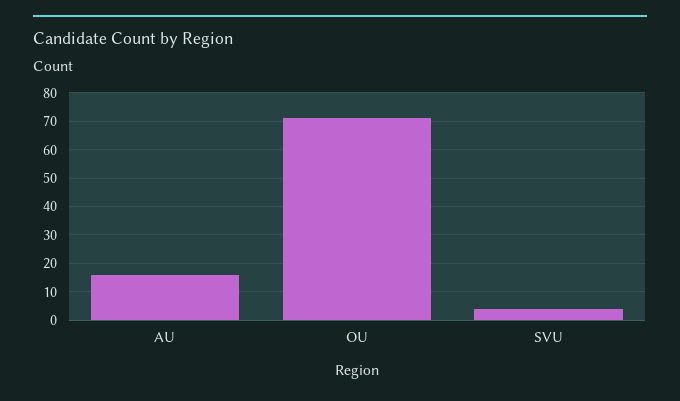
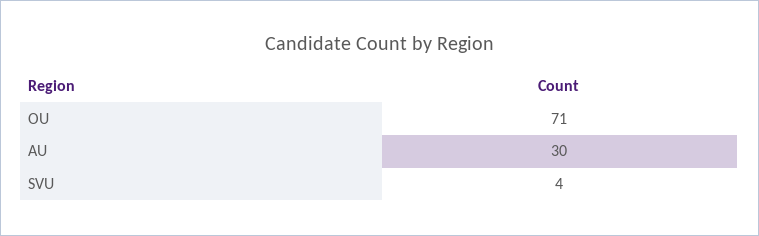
AU: 15 -> 30

